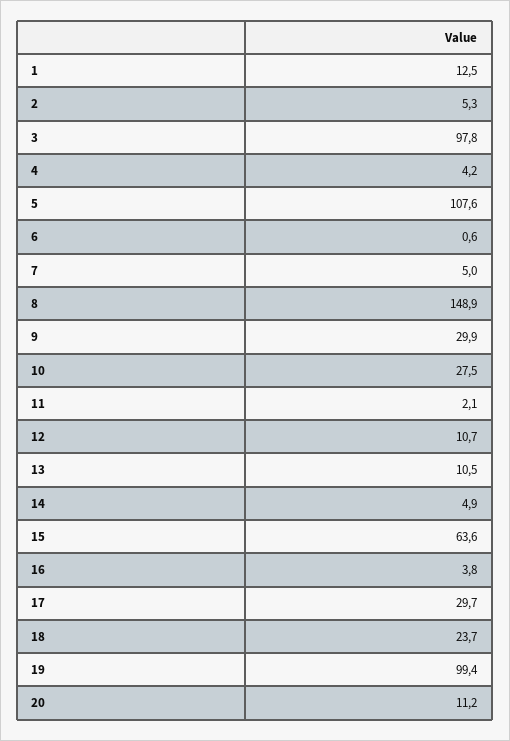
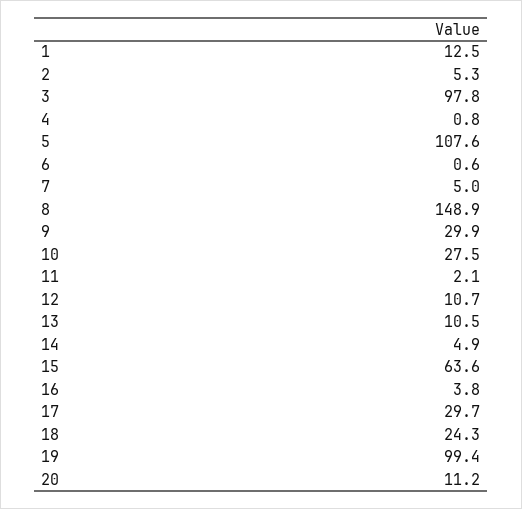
4: 4.2 -> 0.8
18: 23.7 -> 24.3

